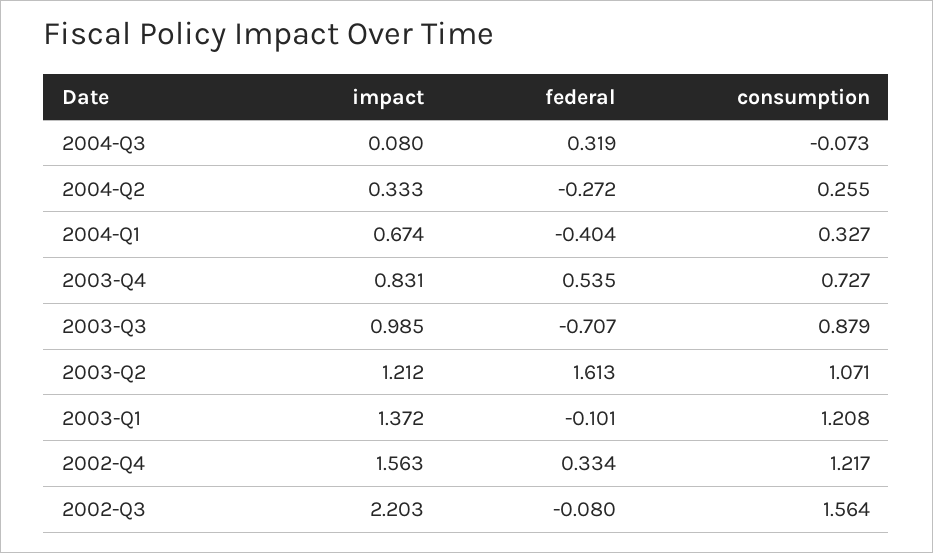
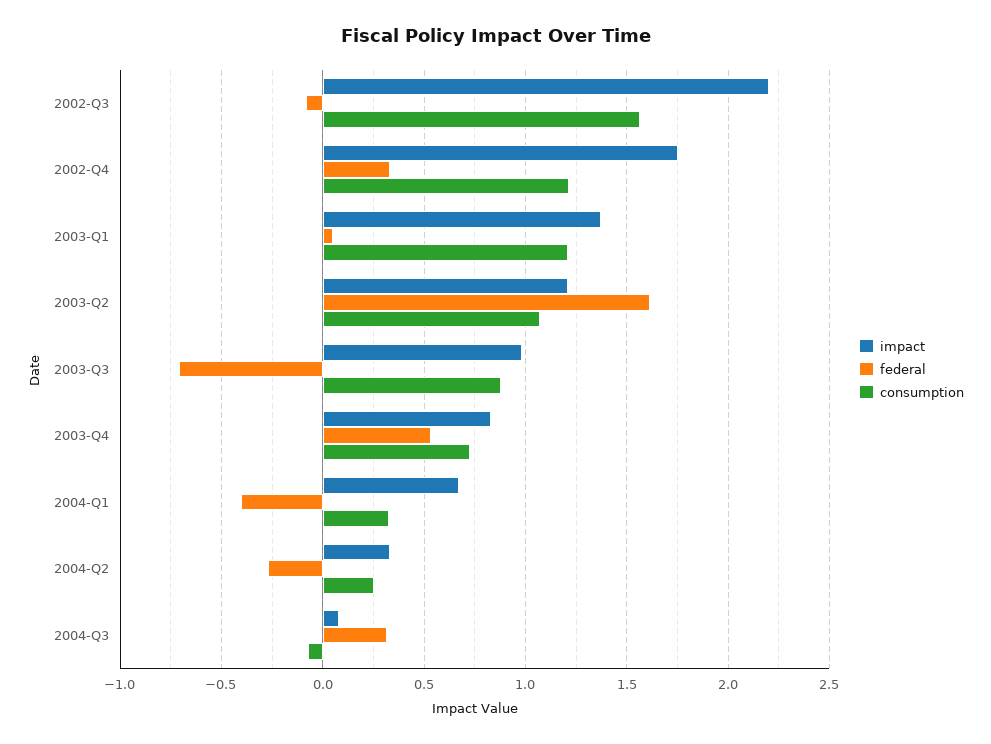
federal, 2003-Q1: -0.101 -> 0.05
impact, 2002-Q4: 1.563 -> 1.75

